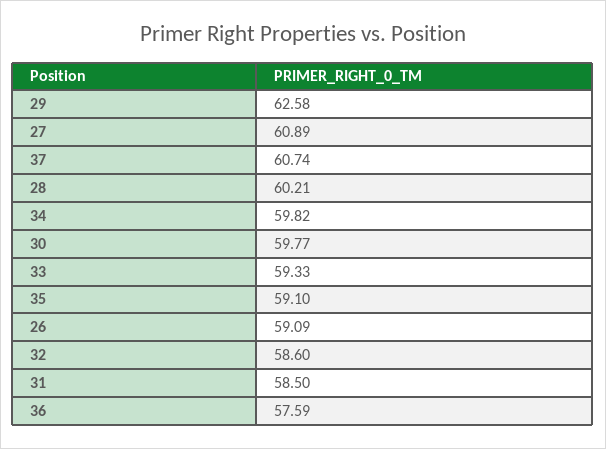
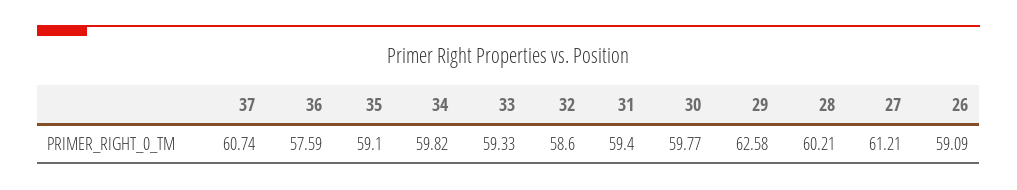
27: 60.89 -> 61.21
31: 58.5 -> 59.4

